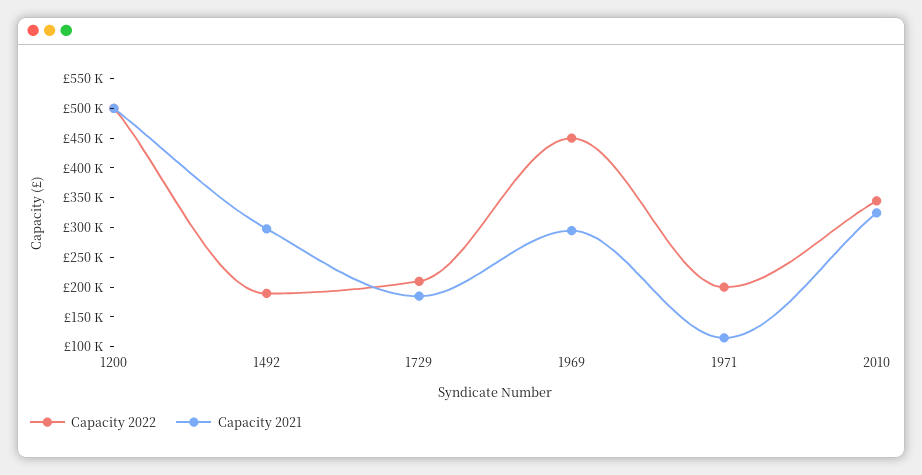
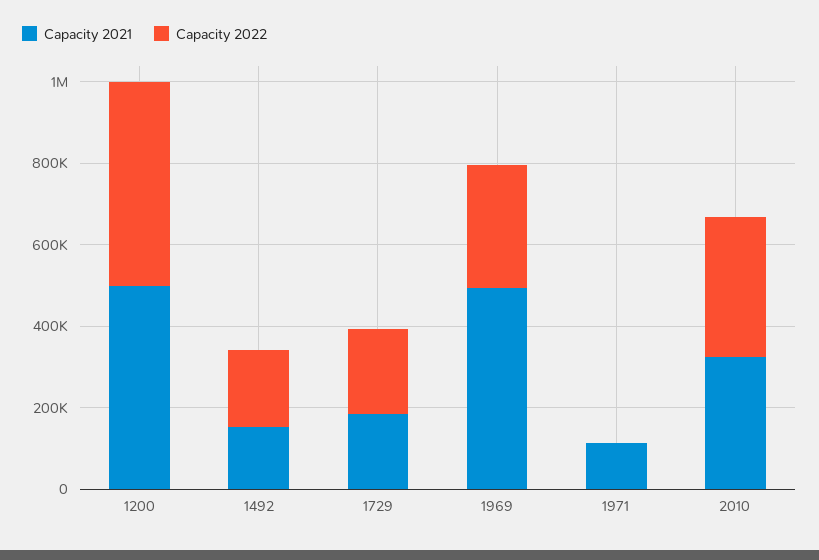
Capacity 2021, 1492: 300000 -> 150000
Capacity 2022, 1969: 450000 -> 300000
Capacity 2021, 1969: 300000 -> 500000
Capacity 2022, 1971: 200000 -> 0

